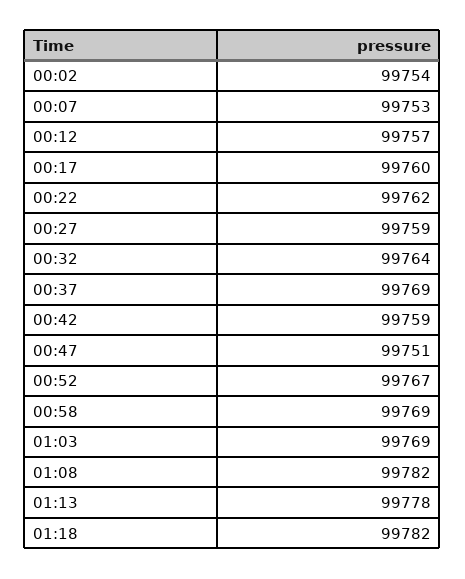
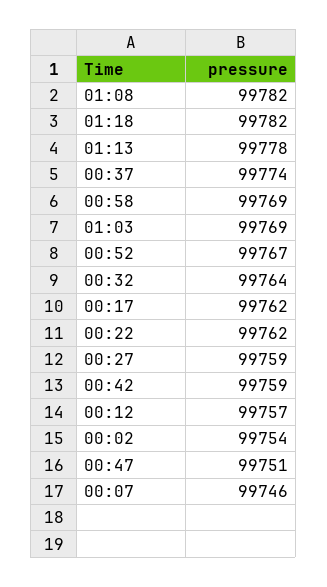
00:07: 99753 -> 99746
00:17: 99760 -> 99762
00:37: 99769 -> 99774

